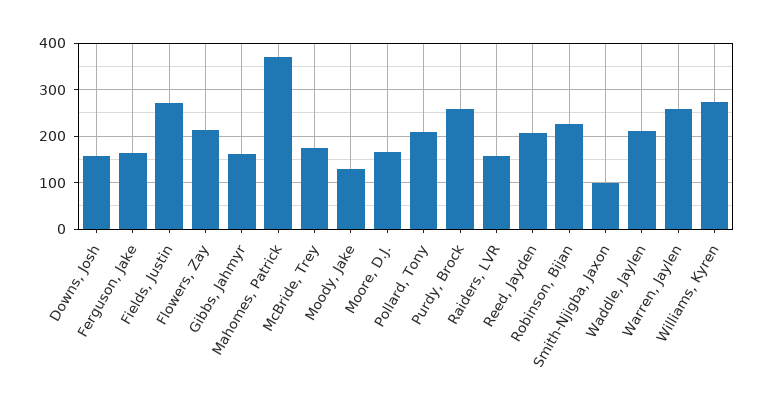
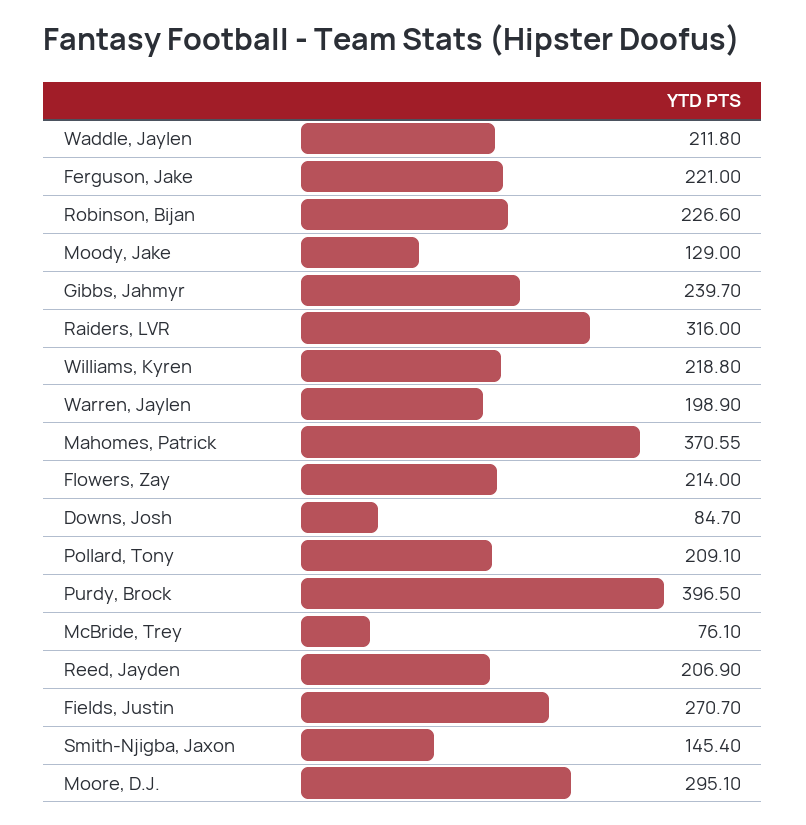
Downs, Josh: 160 -> 84.7
Ferguson, Jake: 160 -> 221
Gibbs, Jahmyr: 160 -> 239.7
McBride, Trey: 180 -> 76.1
Moore, D.J.: 160 -> 295.1
Purdy, Brock: 260 -> 396.5
Raiders, LVR: 160 -> 316
Smith-Njigba, Jaxon: 100 -> 145.4
Warren, Jaylen: 260 -> 198.9
Williams, Kyren: 280 -> 218.8

